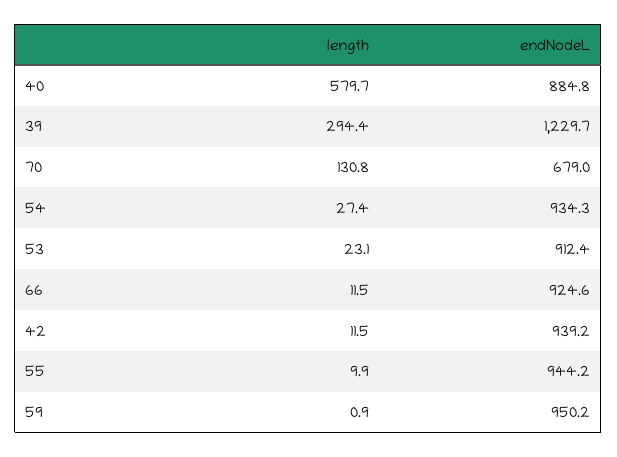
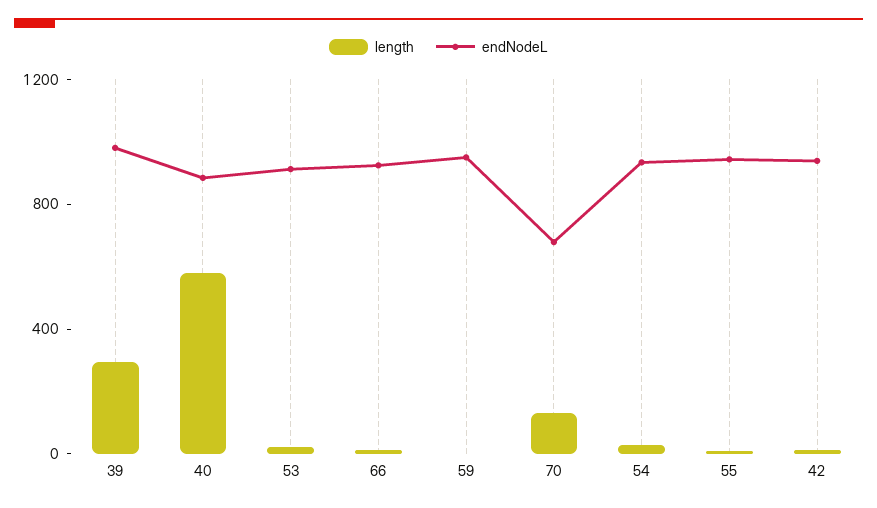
endNodeL, 39: 1229.7 -> 1000

